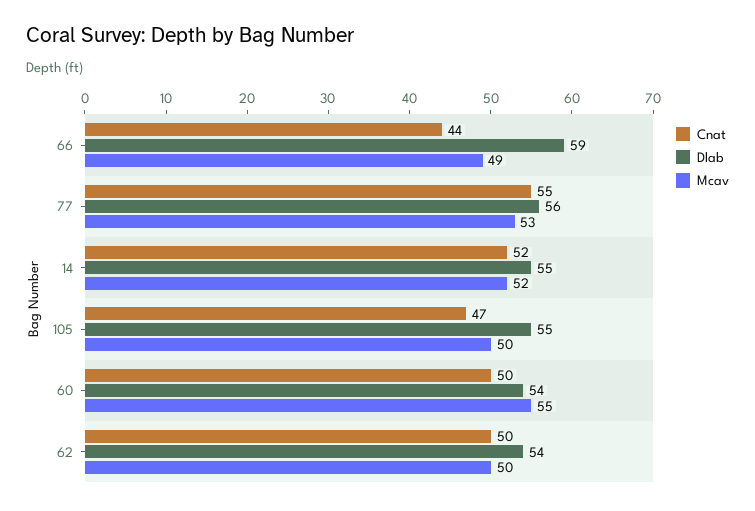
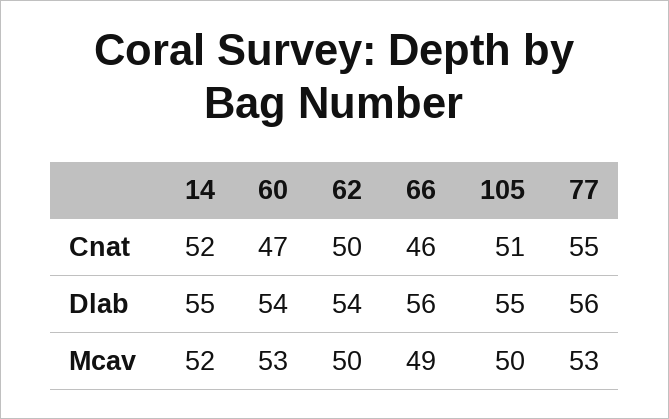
Cnat, 66: 44 -> 46
Dlab, 66: 59 -> 56
Cnat, 105: 47 -> 51
Cnat, 60: 50 -> 47
Mcav, 60: 55 -> 53

